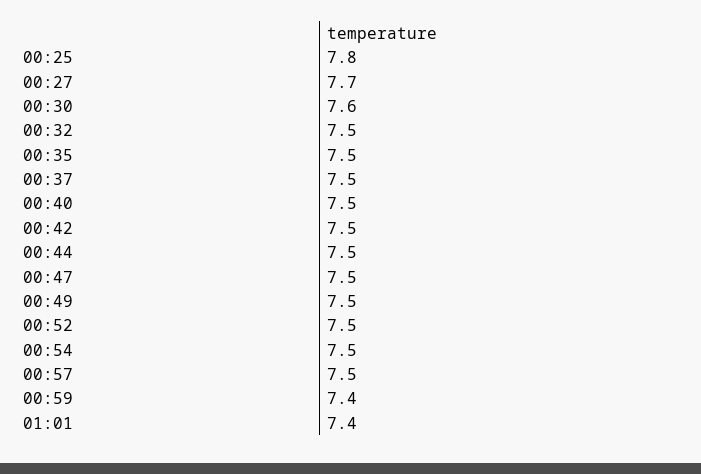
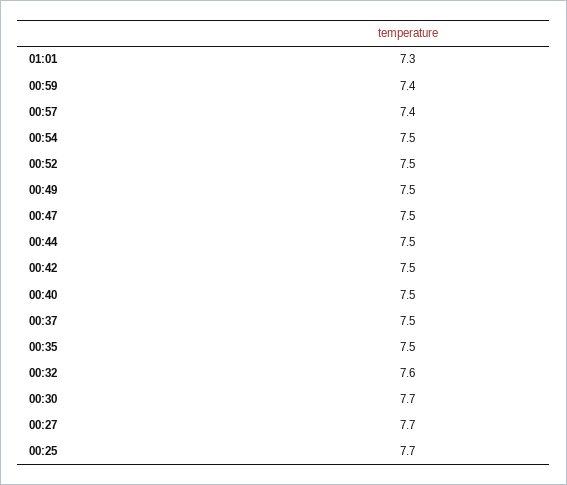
00:25: 7.8 -> 7.7
00:30: 7.6 -> 7.7
00:32: 7.5 -> 7.6
00:57: 7.5 -> 7.4
01:01: 7.4 -> 7.3

